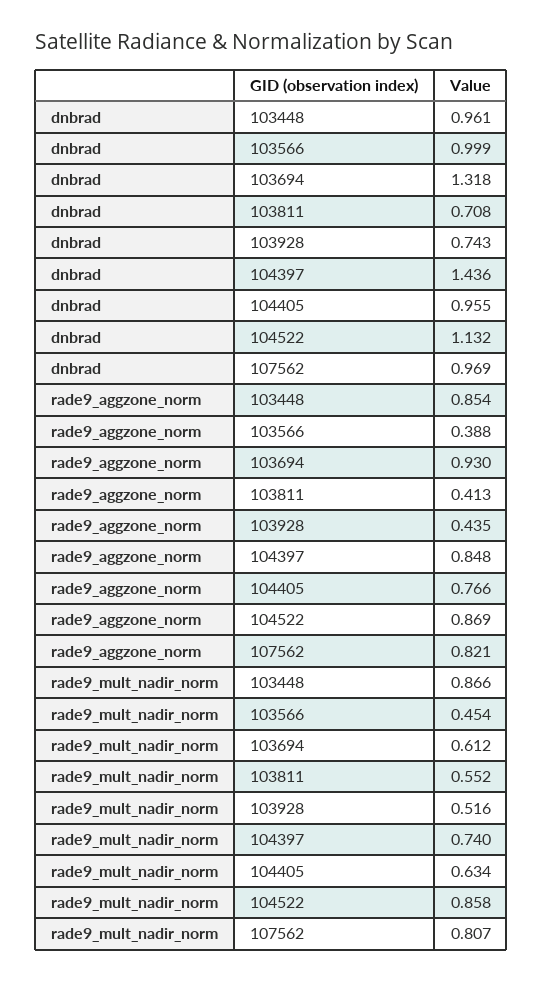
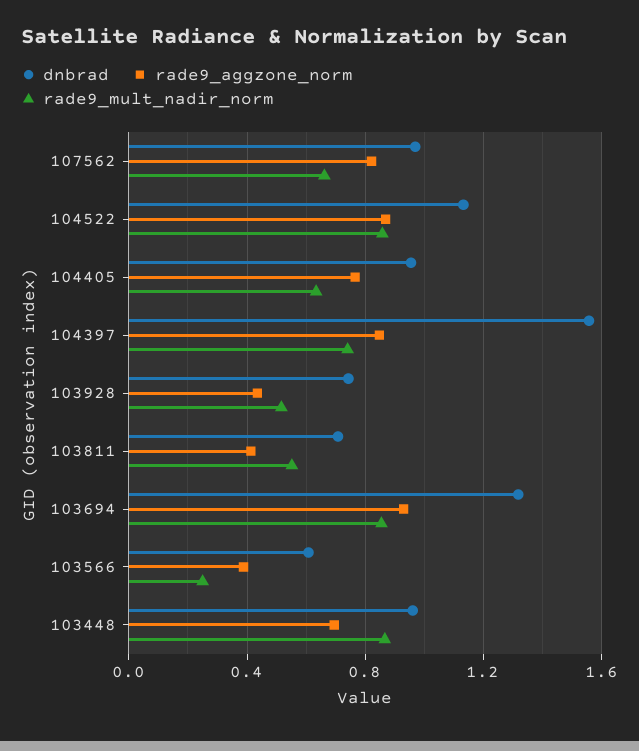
dnbrad, 103566: 0.999 -> 0.6
dnbrad, 104397: 1.436 -> 1.55
rade9_aggzone_norm, 103448: 0.854 -> 0.7
rade9_mult_nadir_norm, 103566: 0.454 -> 0.25
rade9_mult_nadir_norm, 103694: 0.612 -> 0.85
rade9_mult_nadir_norm, 107562: 0.807 -> 0.65

